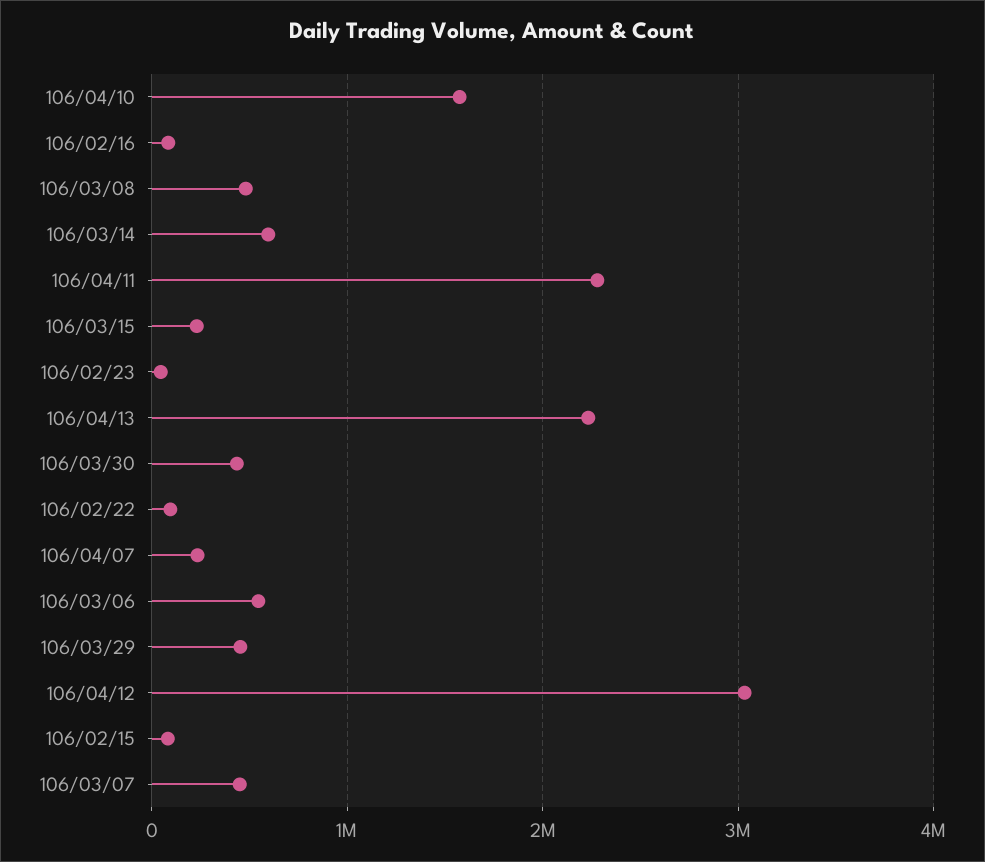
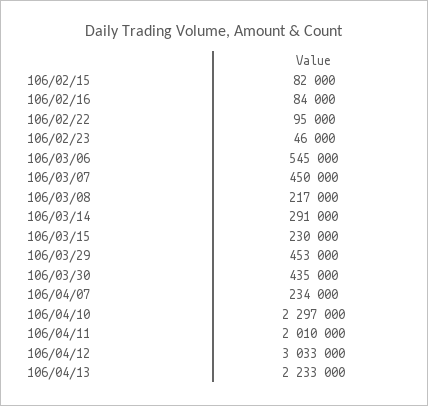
106/04/10: 1600000 -> 2297000
106/03/08: 500000 -> 217000
106/03/14: 600000 -> 291000
106/04/11: 2300000 -> 2010000

